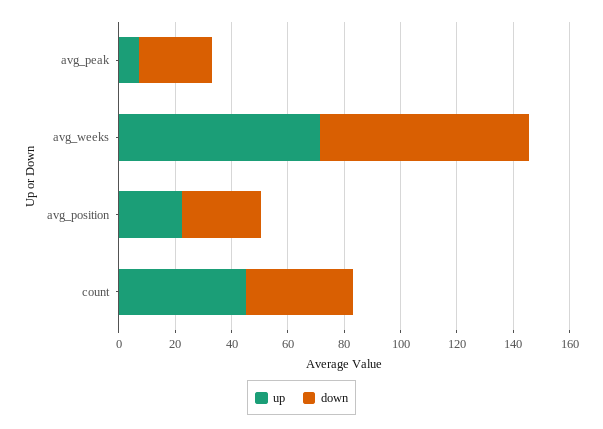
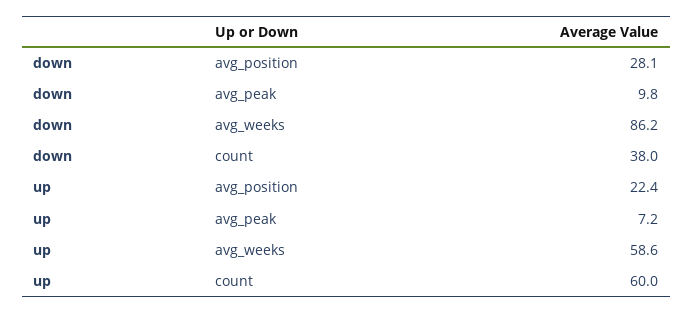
down, avg_peak: 25 -> 9.8
up, avg_weeks: 70 -> 58.6
down, avg_weeks: 75 -> 86.2
up, count: 45 -> 60

